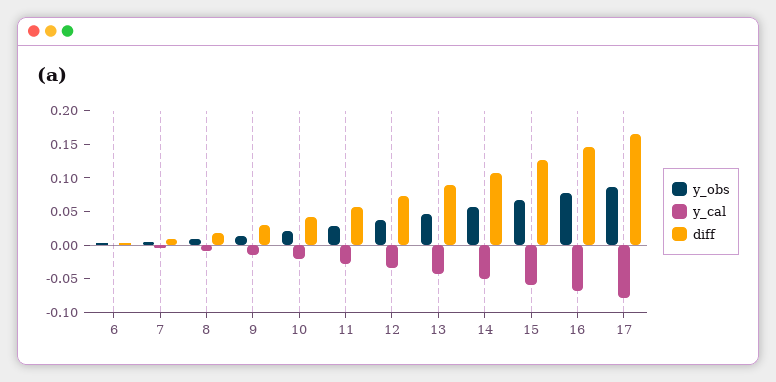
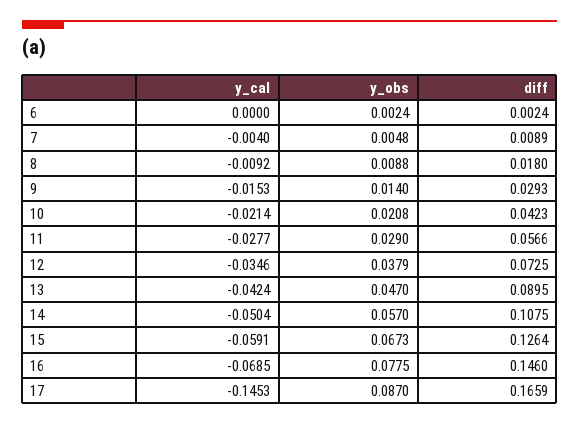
y_cal, 17: -0.075 -> -0.1453

